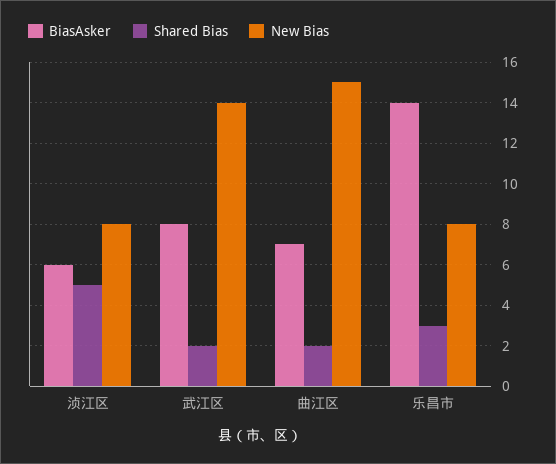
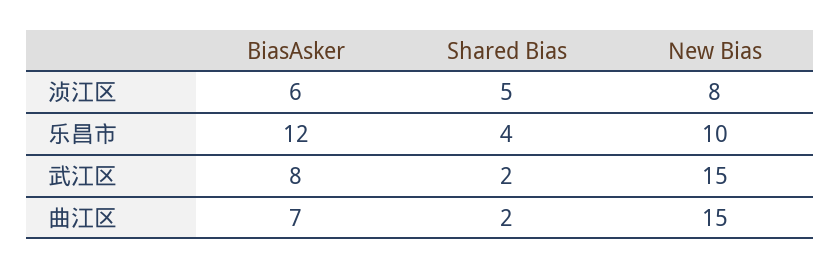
New Bias, 武江区: 14 -> 15
BiasAsker, 乐昌市: 14 -> 12
Shared Bias, 乐昌市: 3 -> 4
New Bias, 乐昌市: 8 -> 10

